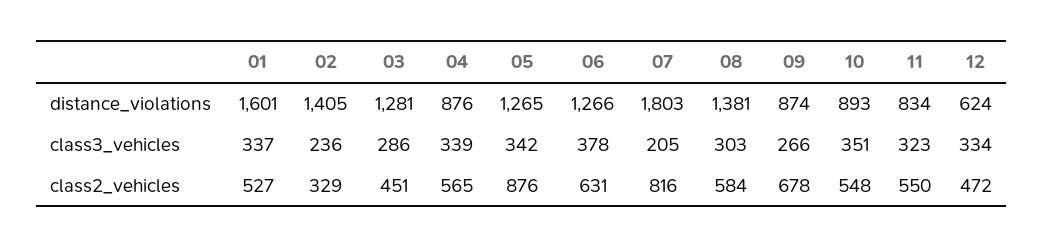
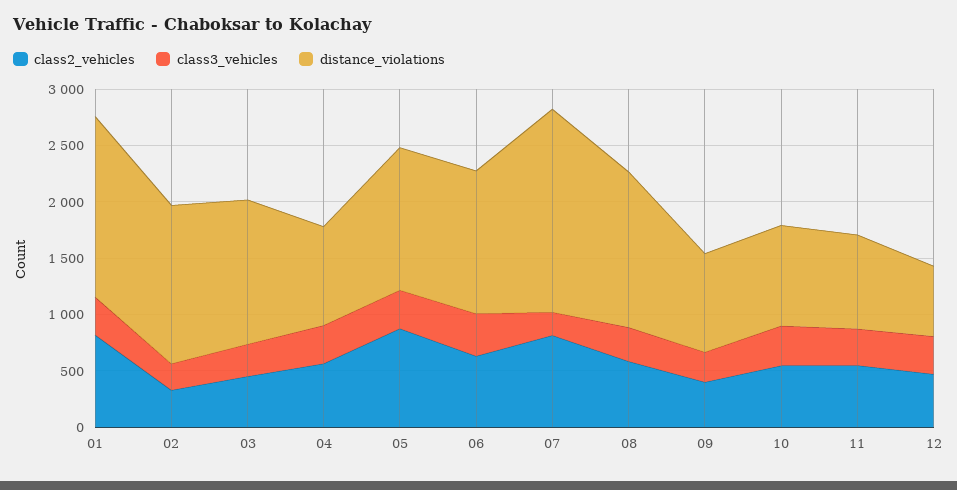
class2_vehicles, 01: 527 -> 800
class2_vehicles, 09: 678 -> 400

